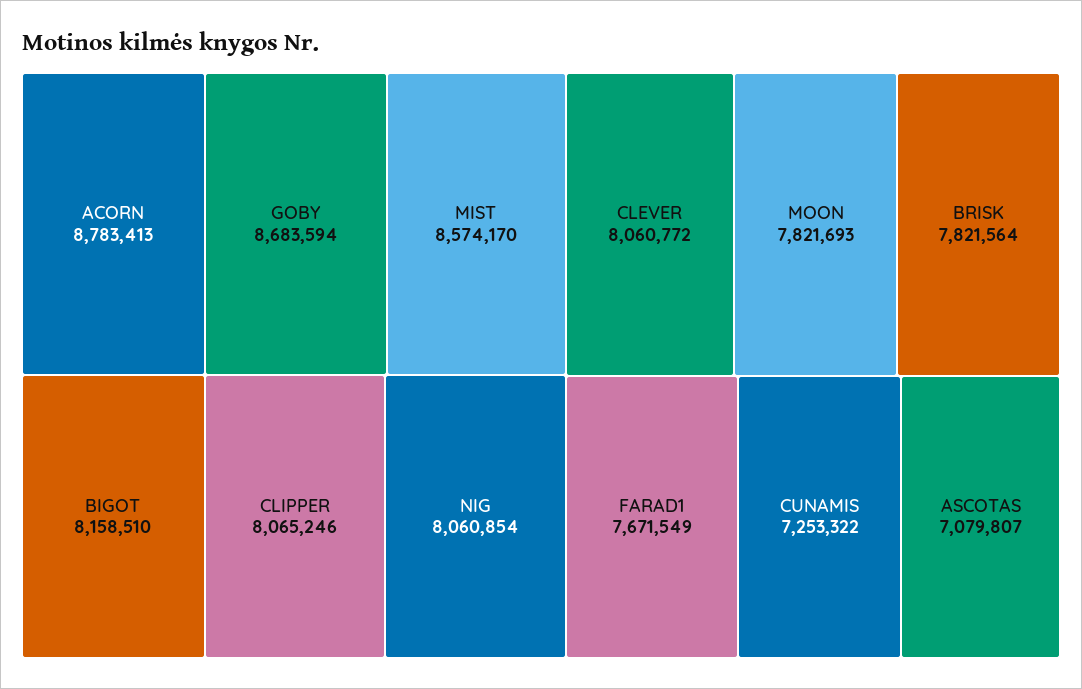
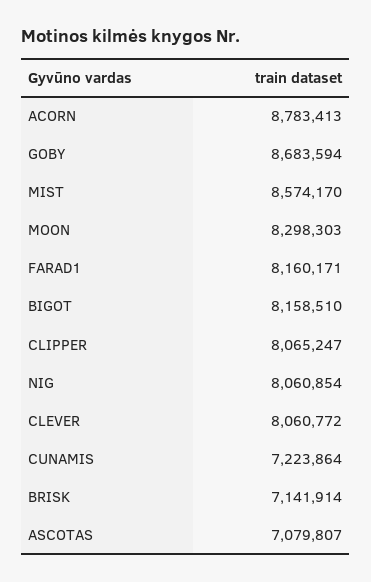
CLIPPER: 8065246 -> 8065247
MOON: 7821693 -> 8298303
BRISK: 7821564 -> 7141914
FARAD1: 7671549 -> 8160171
CUNAMIS: 7253322 -> 7223864

